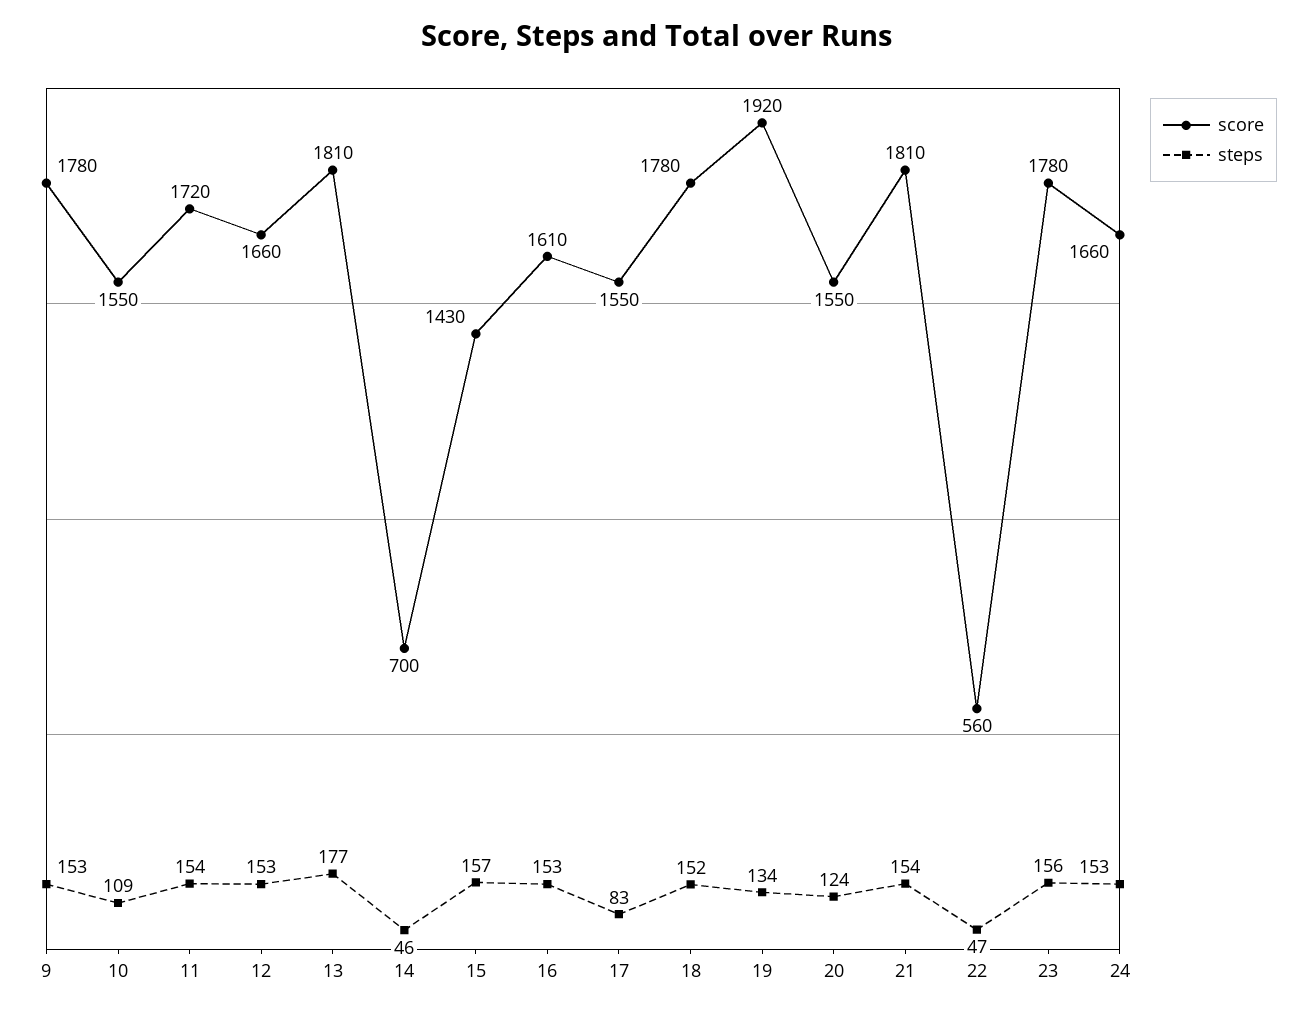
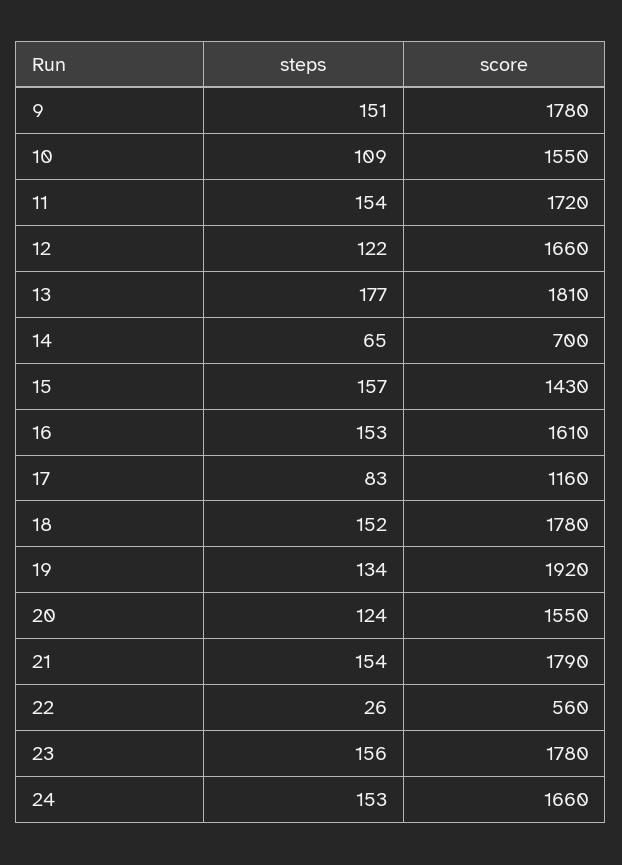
steps, 9: 153 -> 151
steps, 12: 153 -> 122
steps, 14: 46 -> 65
score, 17: 1550 -> 1160
score, 21: 1810 -> 1790
steps, 22: 47 -> 26

